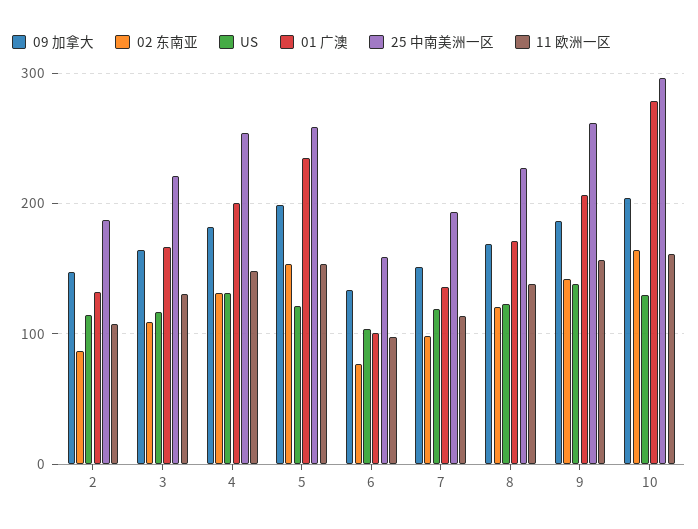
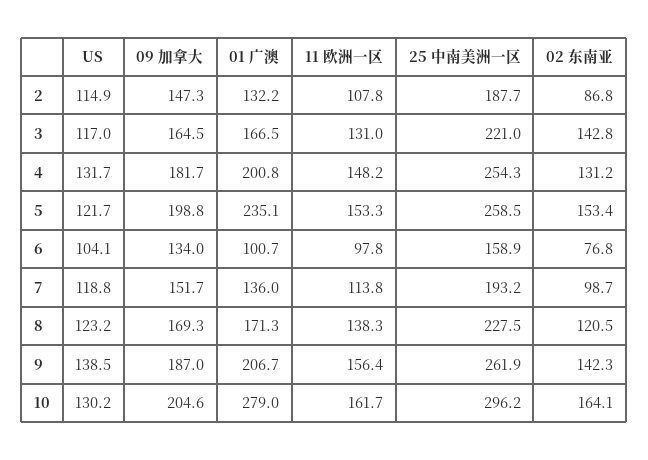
02 东南亚, 3: 110 -> 142.8

